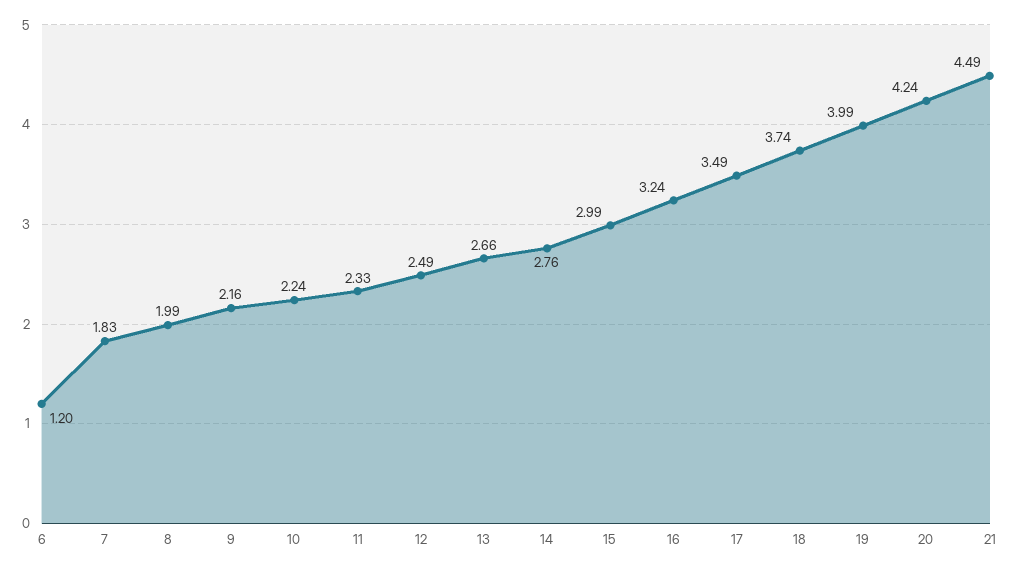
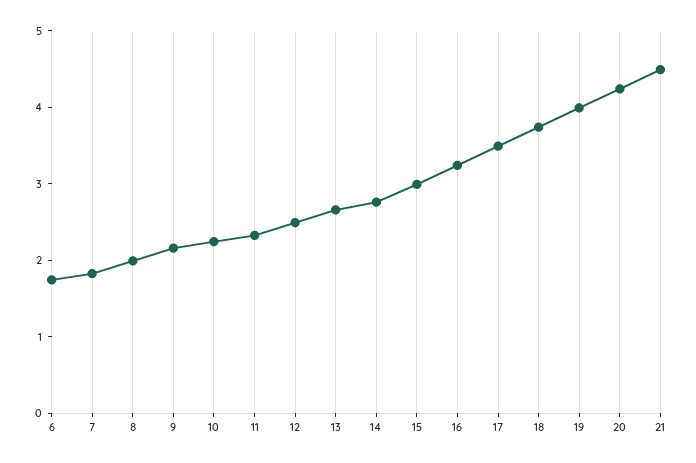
6: 1.2 -> 1.8

